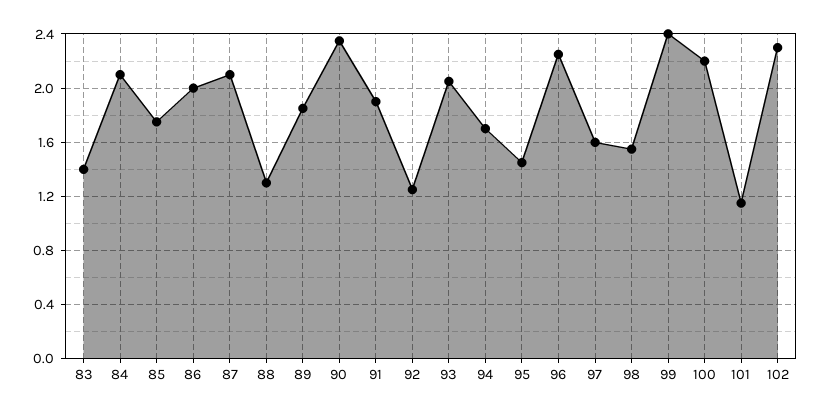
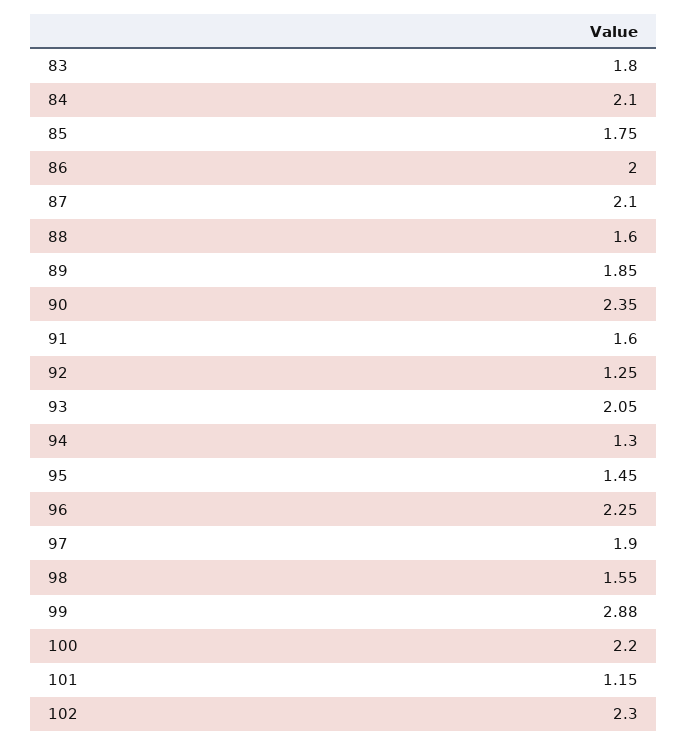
83: 1.4 -> 1.8
88: 1.3 -> 1.6
91: 1.9 -> 1.6
94: 1.7 -> 1.3
97: 1.6 -> 1.9
99: 2.4 -> 2.88

